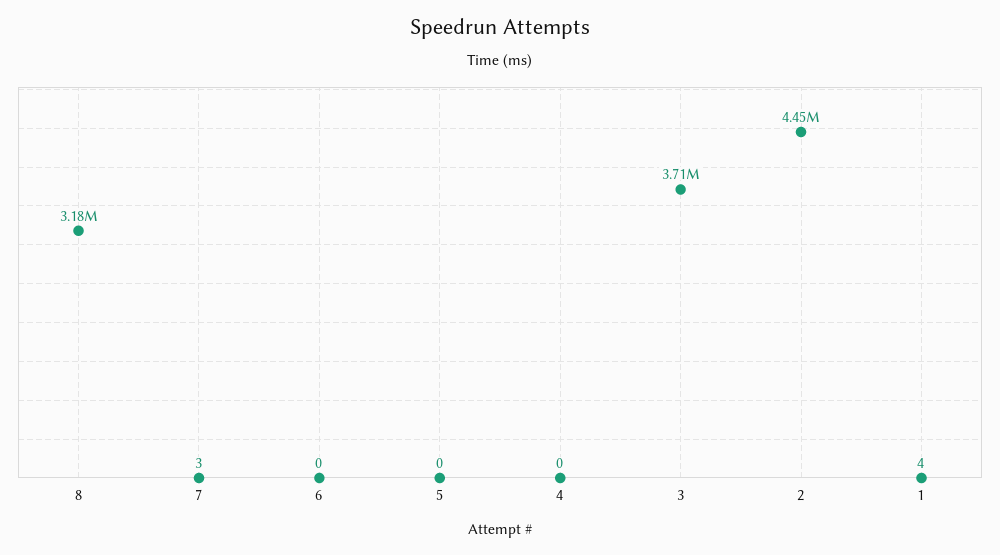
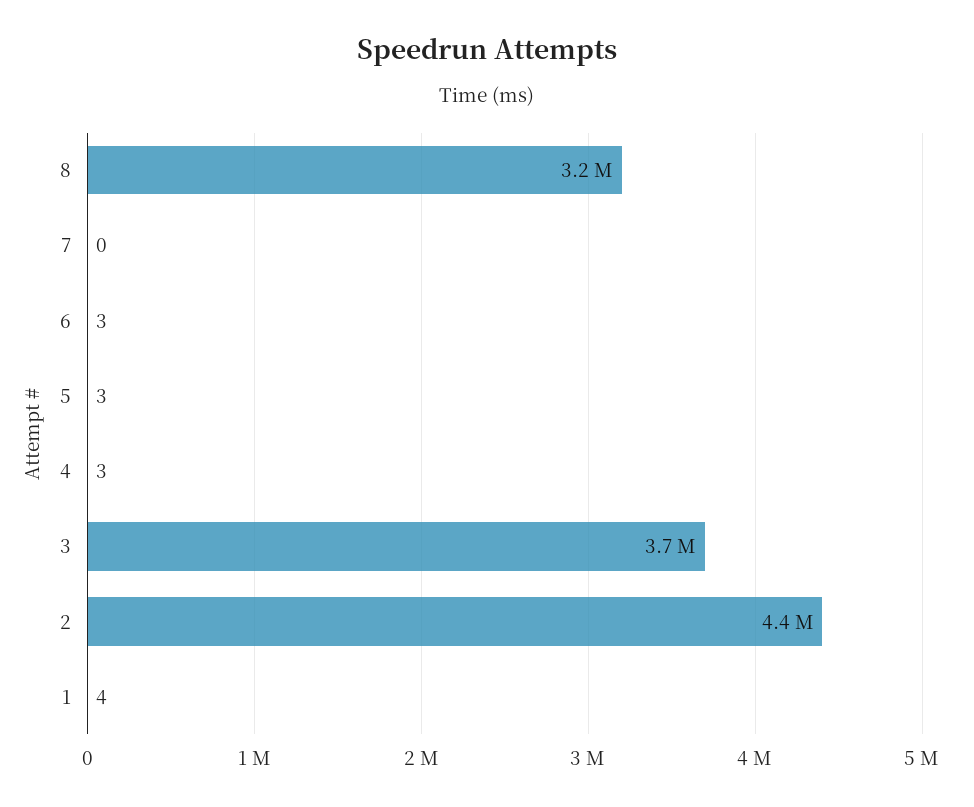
7: 3 -> 0
6: 0 -> 3
5: 0 -> 3
4: 0 -> 3

